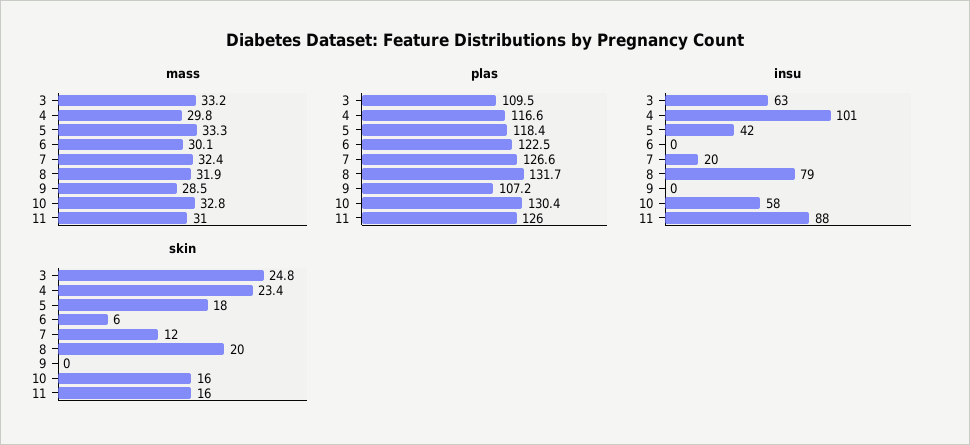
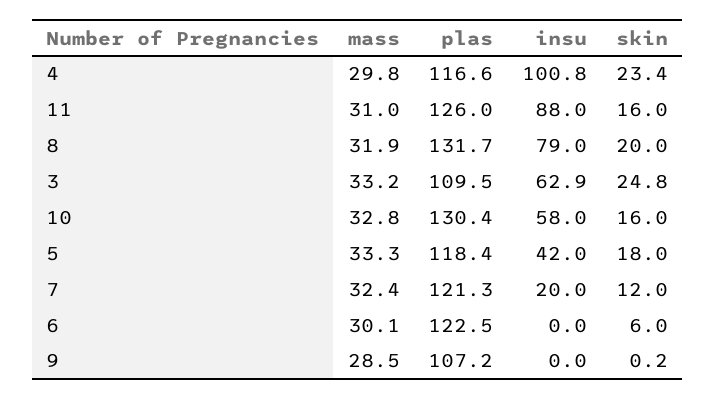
plas, 7: 126.6 -> 121.3
skin, 9: 0 -> 0.2

